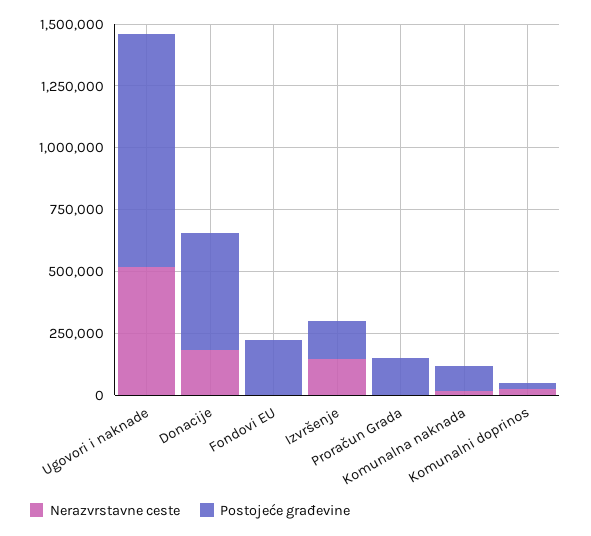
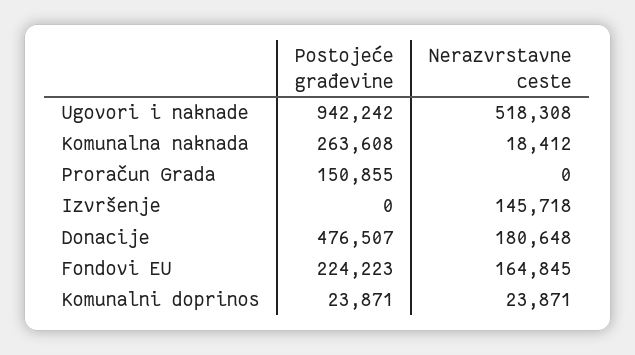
Nerazvrstavne ceste, Fondovi EU: 0 -> 164845
Postojeće građevine, Izvršenje: 150000 -> 0
Postojeće građevine, Komunalna naknada: 100000 -> 263608

